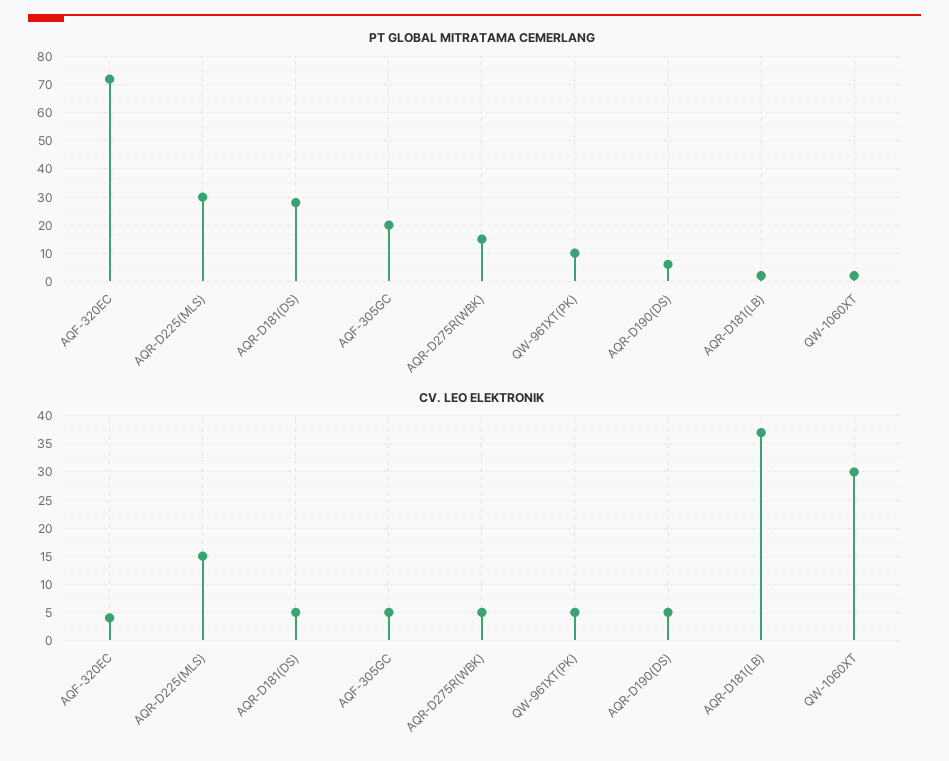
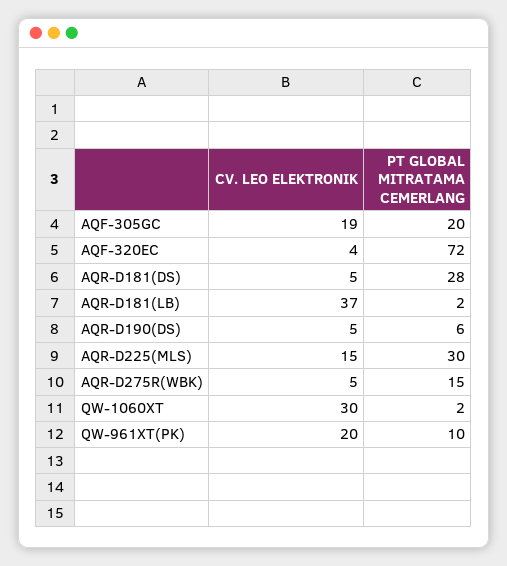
CV. LEO ELEKTRONIK, AQF-305GC: 5 -> 19
CV. LEO ELEKTRONIK, QW-961XT(PK): 5 -> 20

